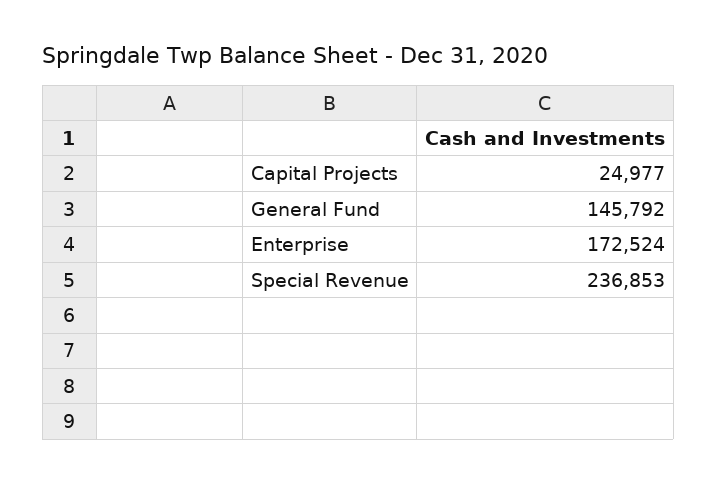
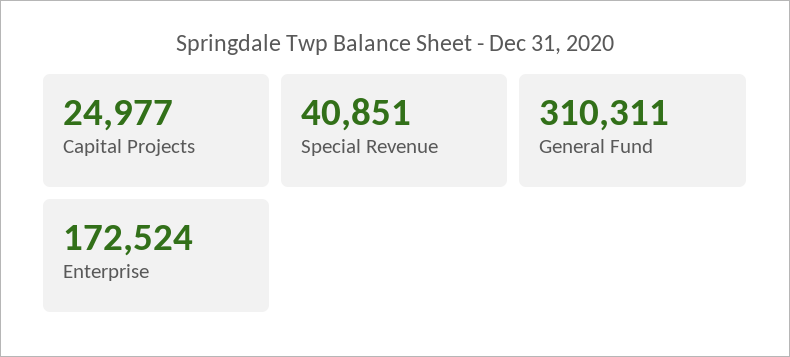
General Fund: 145792 -> 310311
Special Revenue: 236853 -> 40851

